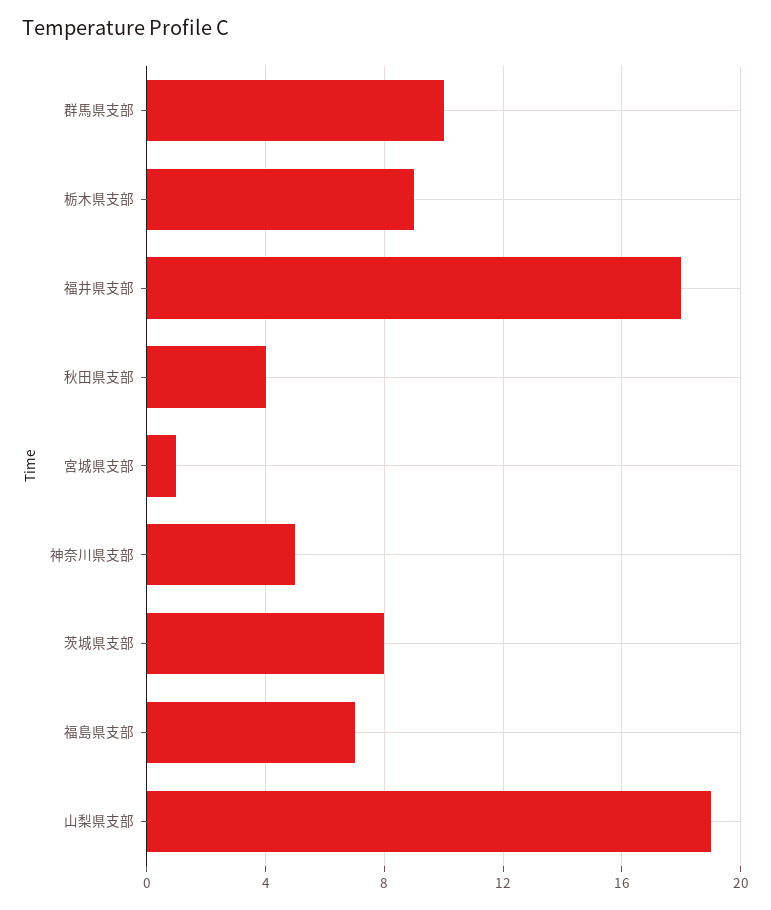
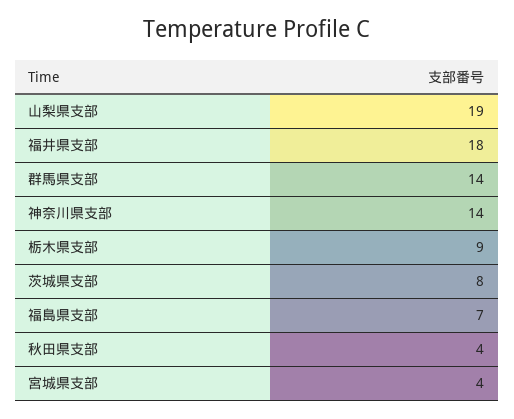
群馬県支部: 10 -> 14
宮城県支部: 1 -> 4
神奈川県支部: 5 -> 14

